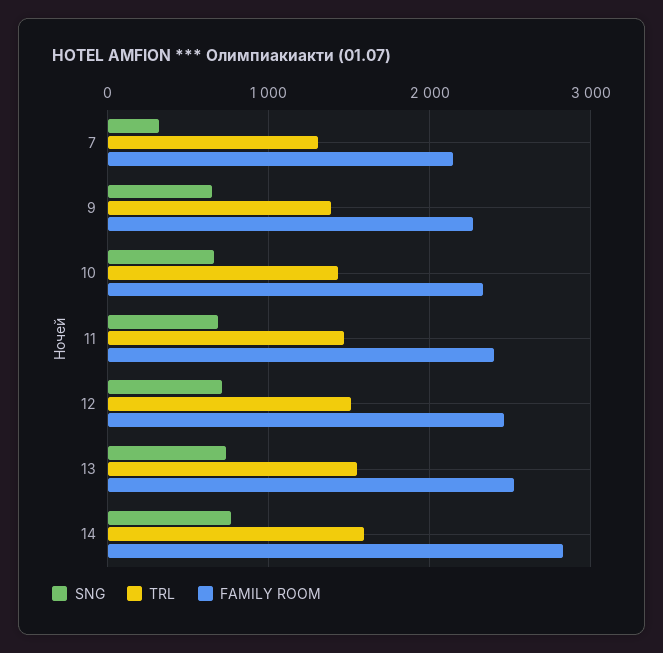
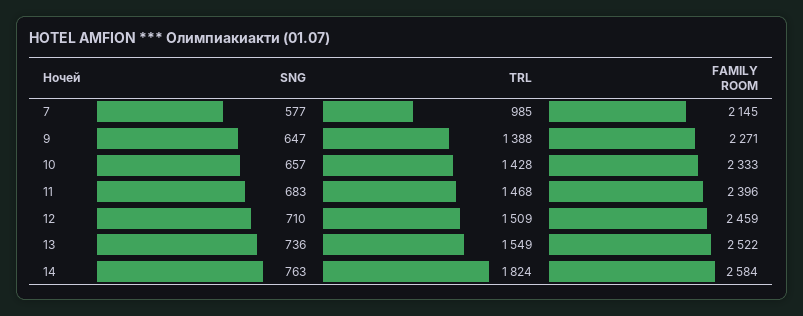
SNG, 7: 300 -> 577
TRL, 7: 1300 -> 985
TRL, 14: 1600 -> 1824
FAMILY ROOM, 14: 2800 -> 2584

